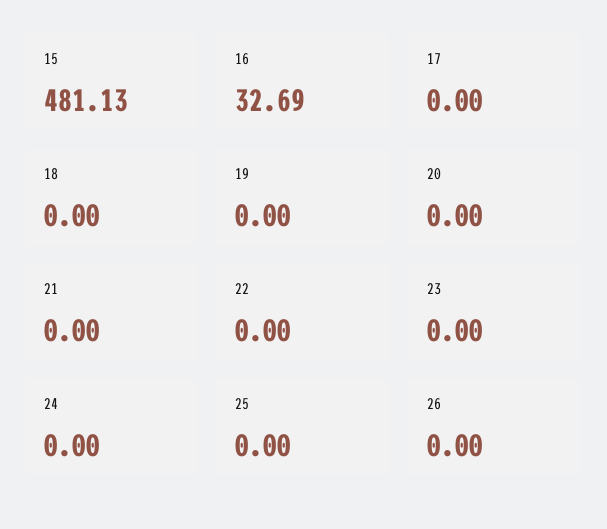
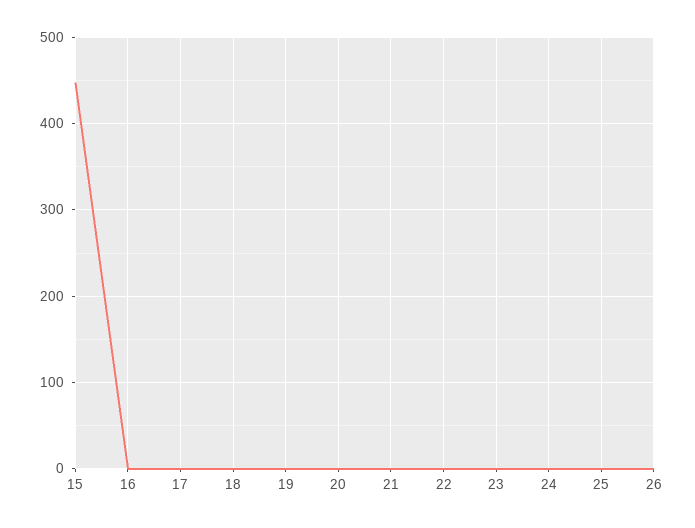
15: 481.13 -> 450
16: 32.69 -> 0

